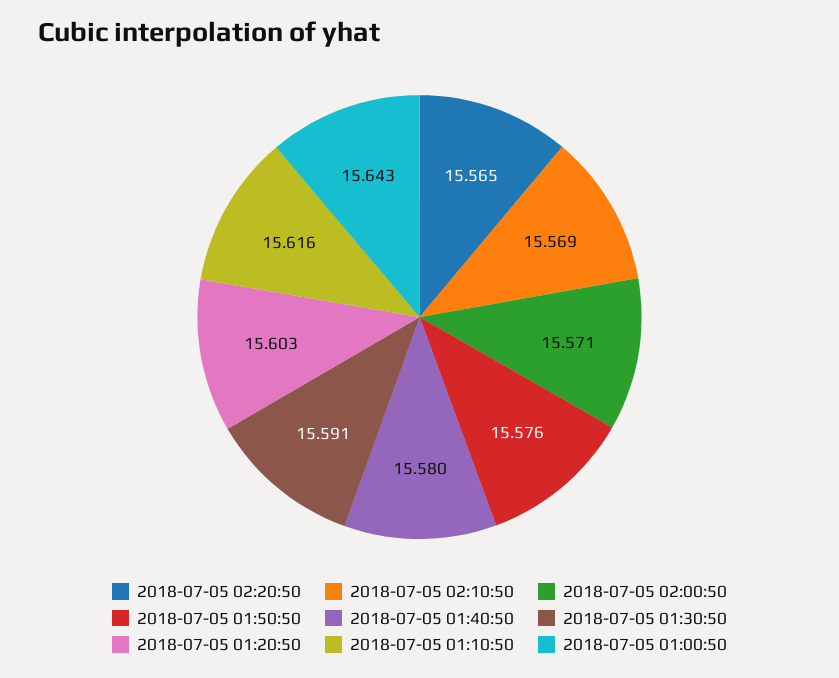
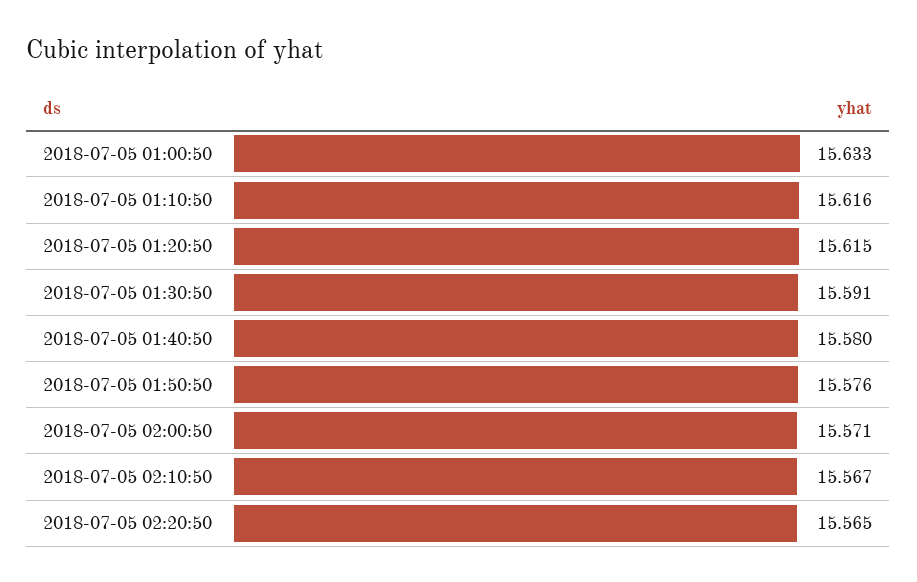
2018-07-05 02:10:50: 15.569 -> 15.567
2018-07-05 01:20:50: 15.603 -> 15.615
2018-07-05 01:00:50: 15.643 -> 15.633

